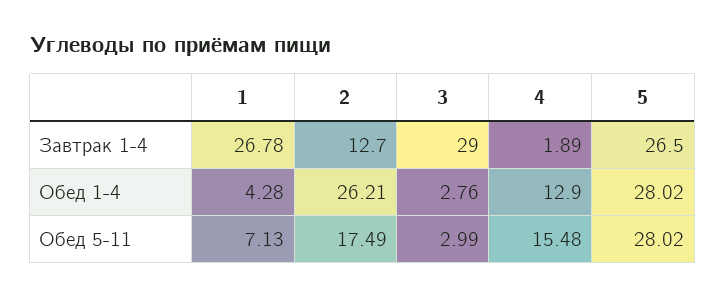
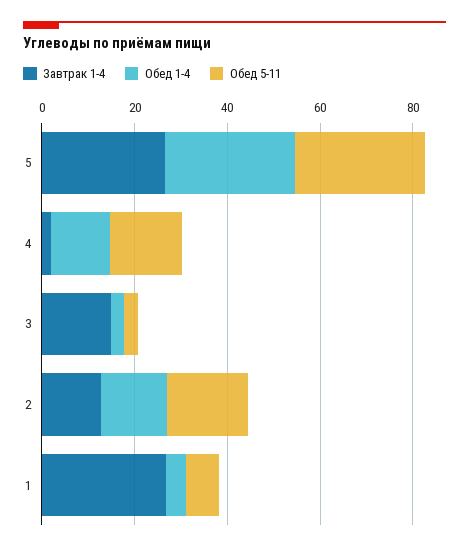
Завтрак 1-4, 3: 29 -> 15
Обед 1-4, 2: 26.21 -> 15

